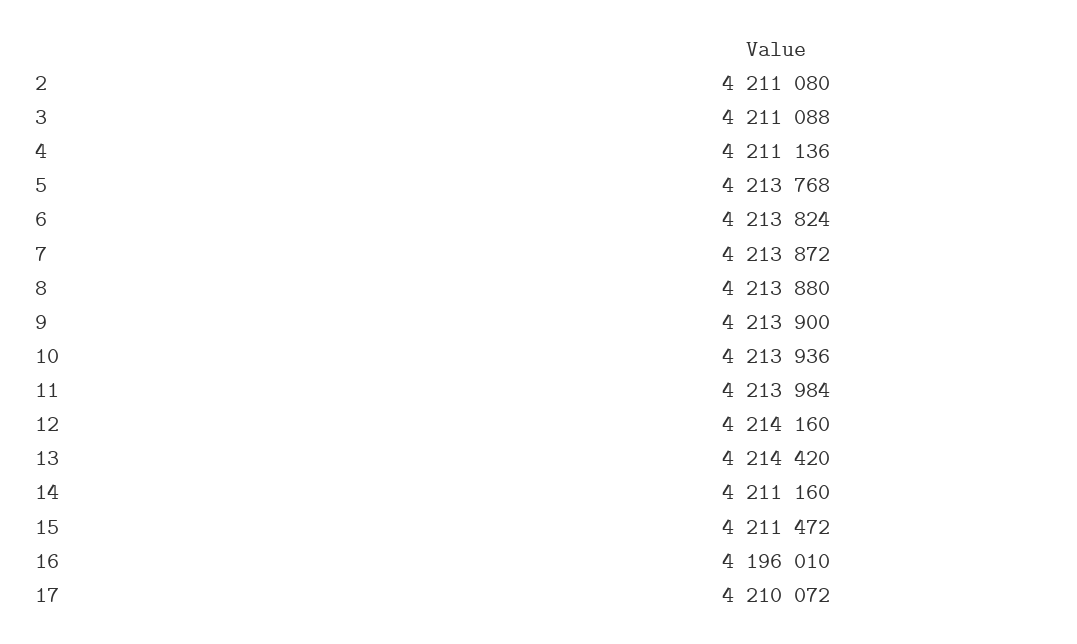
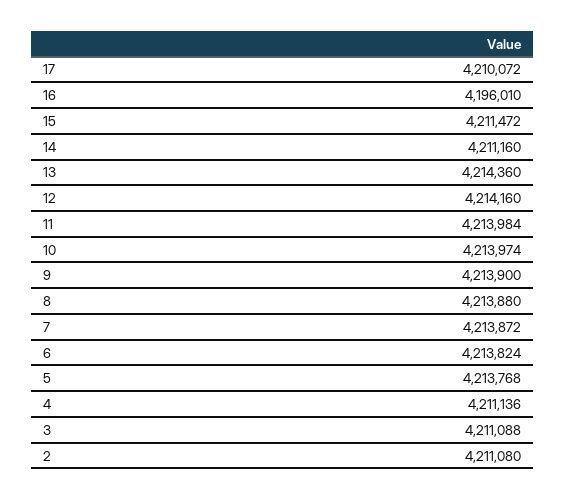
10: 4213936 -> 4213974
13: 4214420 -> 4214360

